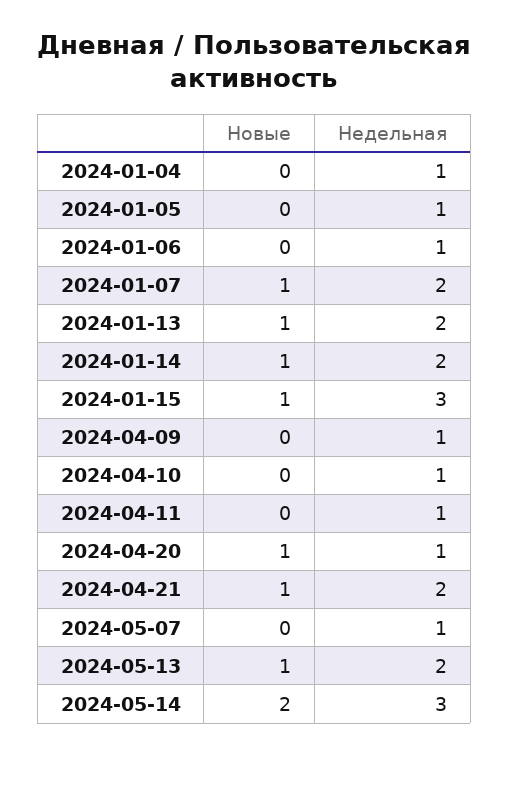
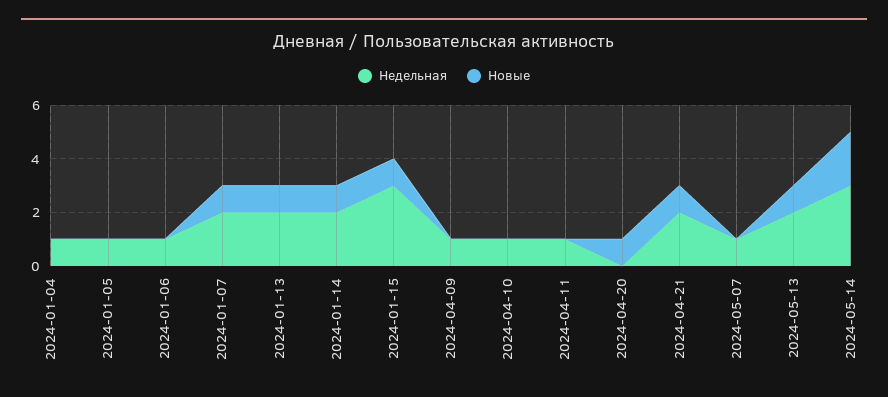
Недельная, 2024-04-20: 1 -> 0

